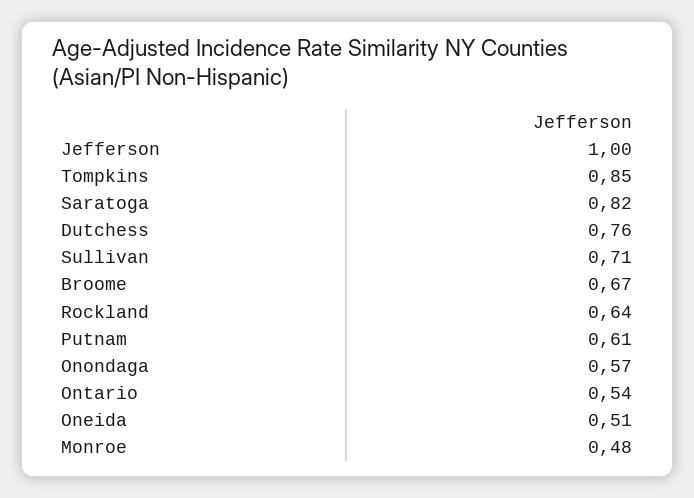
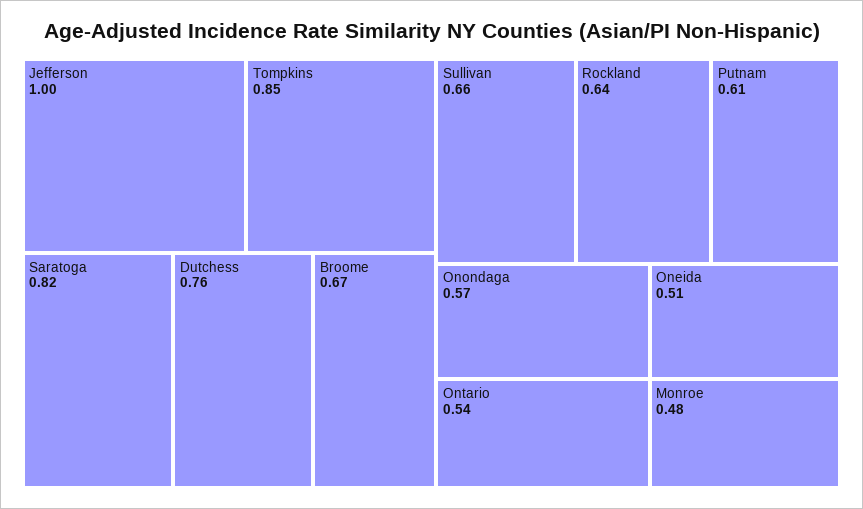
Sullivan: 0.71 -> 0.66

